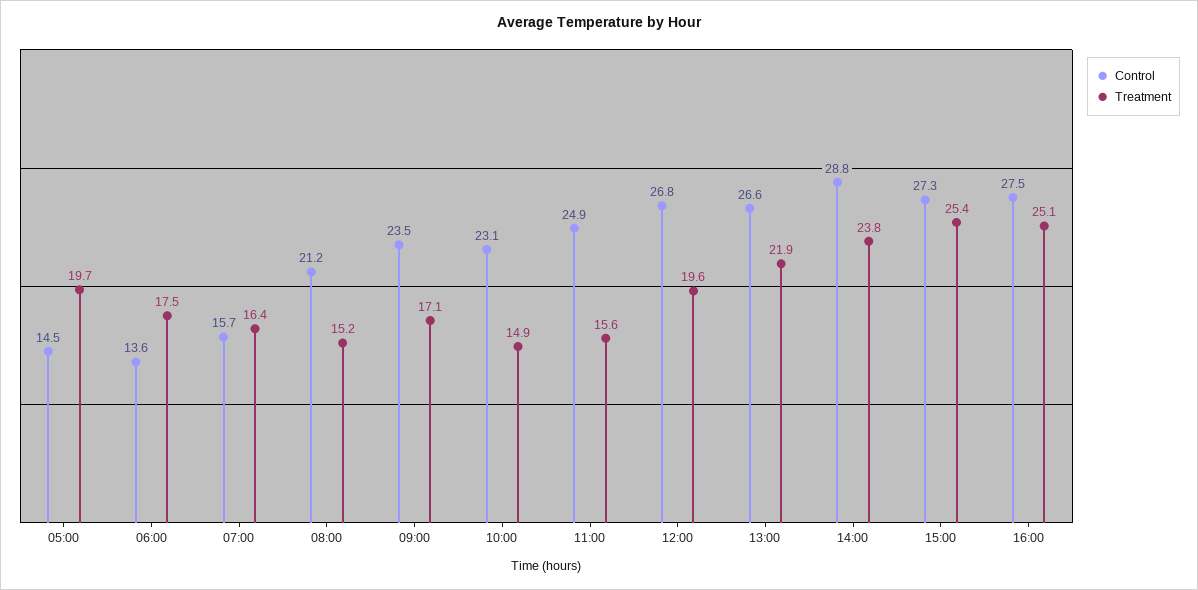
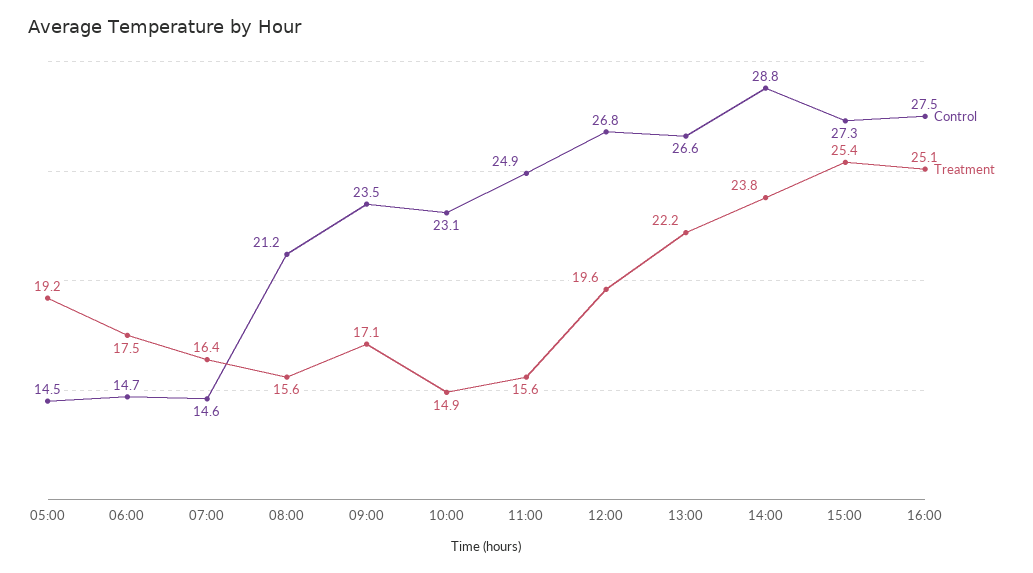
Treatment, 05:00: 19.7 -> 19.2
Control, 06:00: 13.6 -> 14.7
Control, 07:00: 15.7 -> 14.6
Treatment, 08:00: 15.2 -> 15.6
Treatment, 13:00: 21.9 -> 22.2

